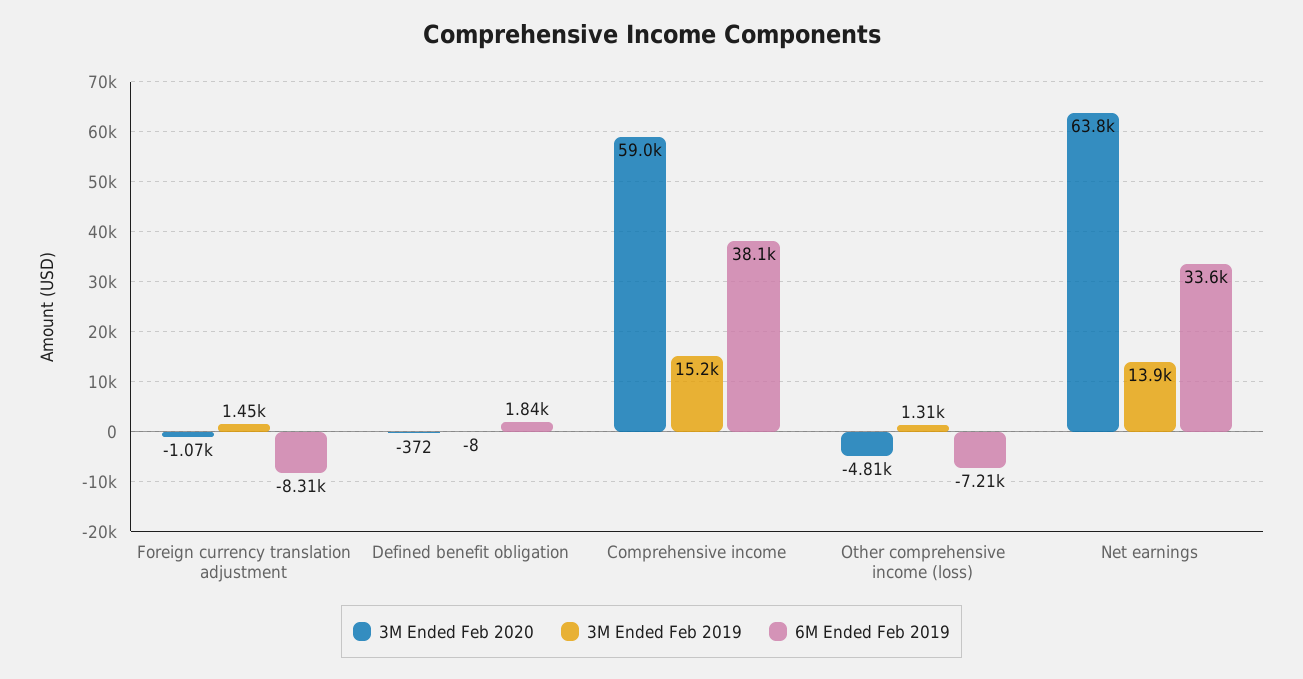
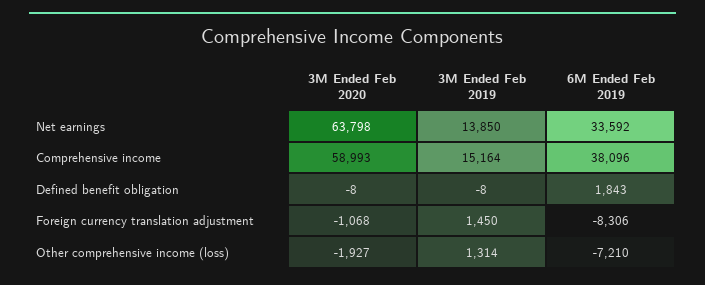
3M Ended Feb 2020, Defined benefit obligation: -372 -> -8
3M Ended Feb 2020, Other comprehensive income (loss): -4810 -> -1927

